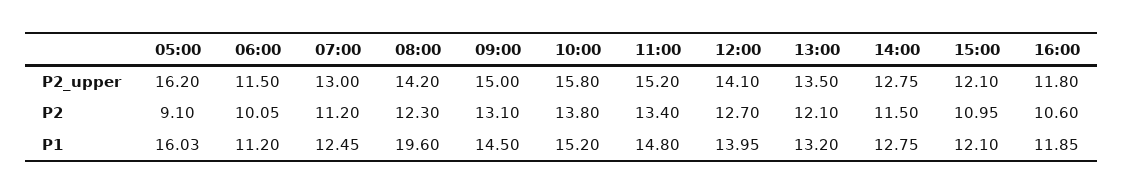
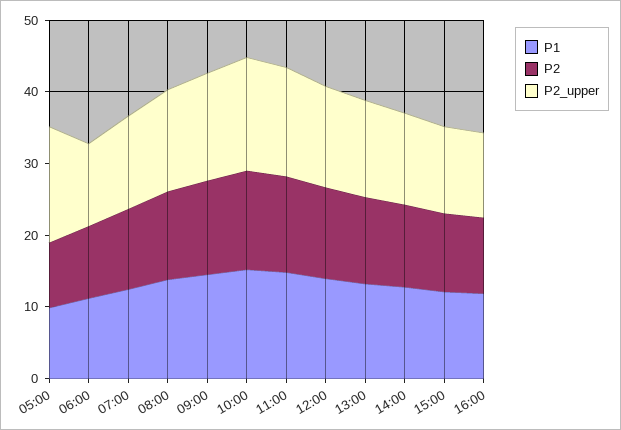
P1, 05:00: 16.03 -> 10
P1, 08:00: 19.6 -> 14

